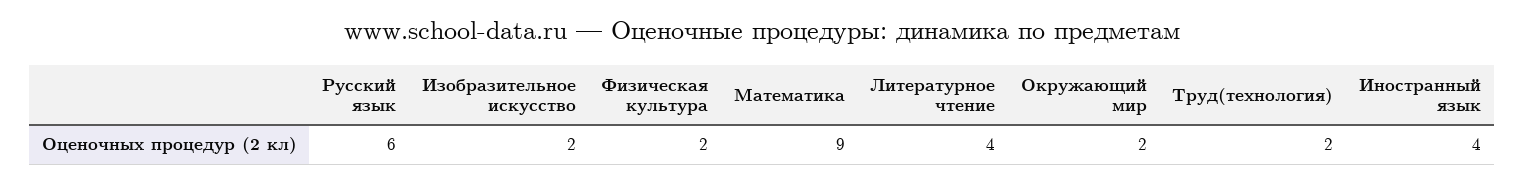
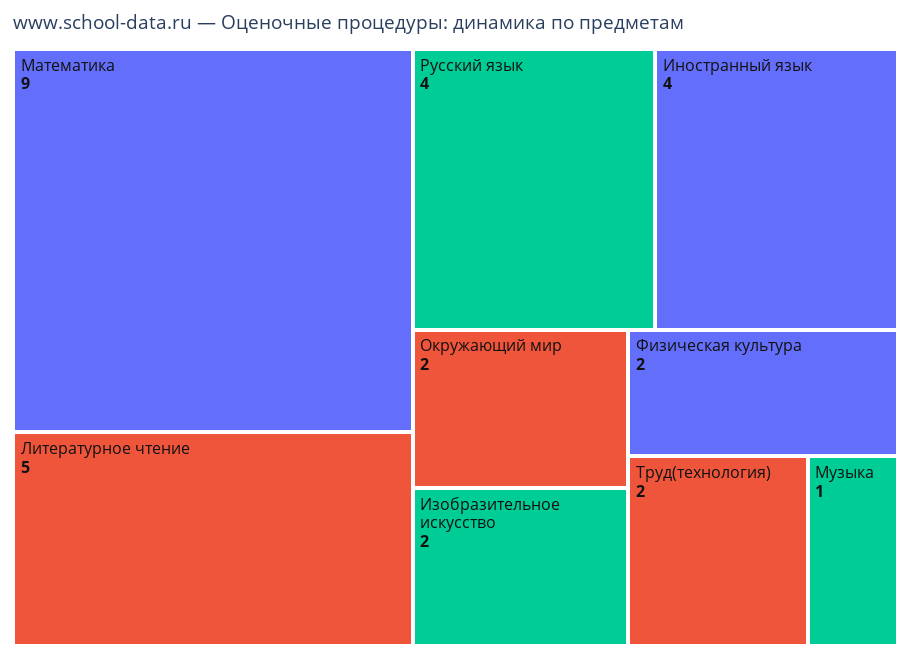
Русский язык: 6 -> 4
Литературное чтение: 4 -> 5
Музыка: none -> 1

